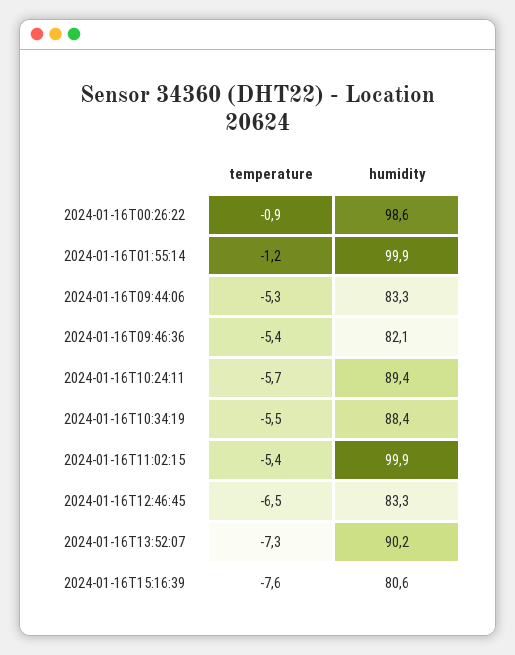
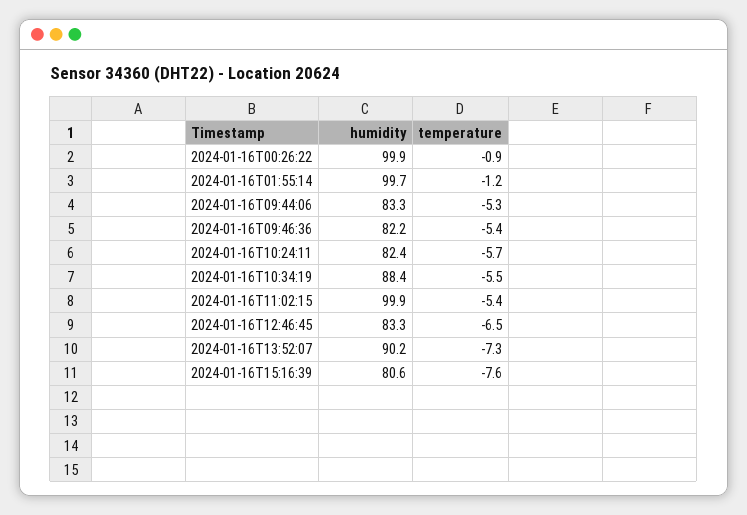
humidity, 2024-01-16T00:26:22: 98.6 -> 99.9
humidity, 2024-01-16T01:55:14: 99.9 -> 99.7
humidity, 2024-01-16T09:46:36: 82.1 -> 82.2
humidity, 2024-01-16T10:24:11: 89.4 -> 82.4

